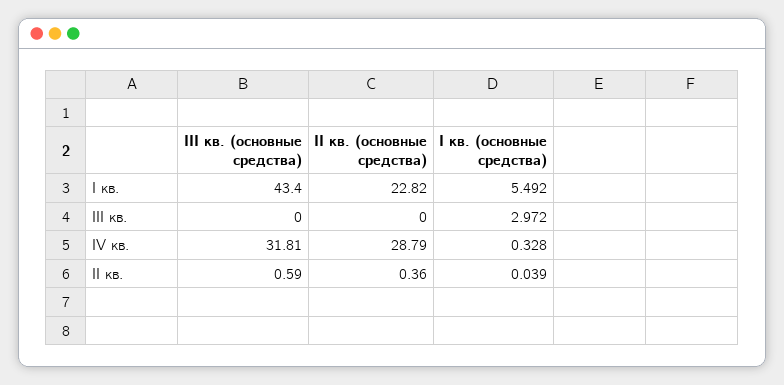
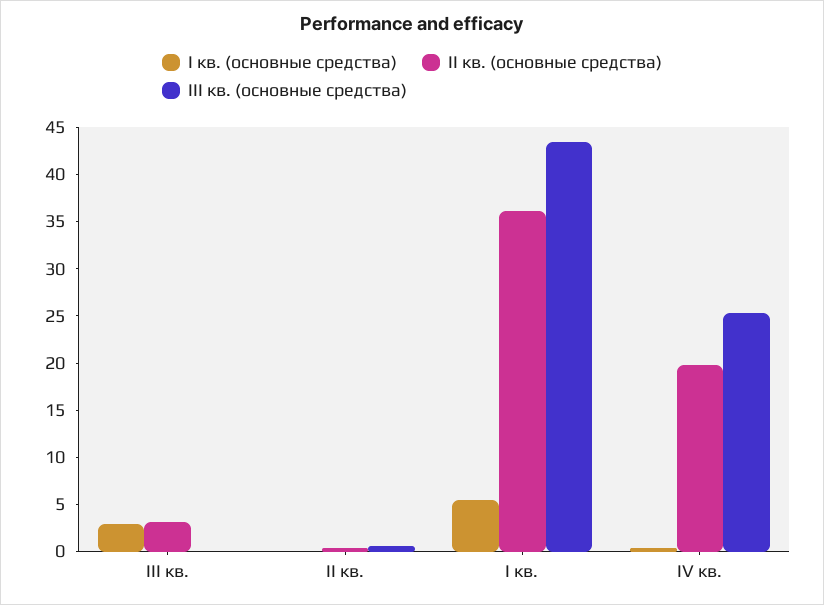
II кв. (основные средства), I кв.: 22.82 -> 36
II кв. (основные средства), III кв.: 0 -> 3
III кв. (основные средства), IV кв.: 31.81 -> 25
II кв. (основные средства), IV кв.: 28.79 -> 20

